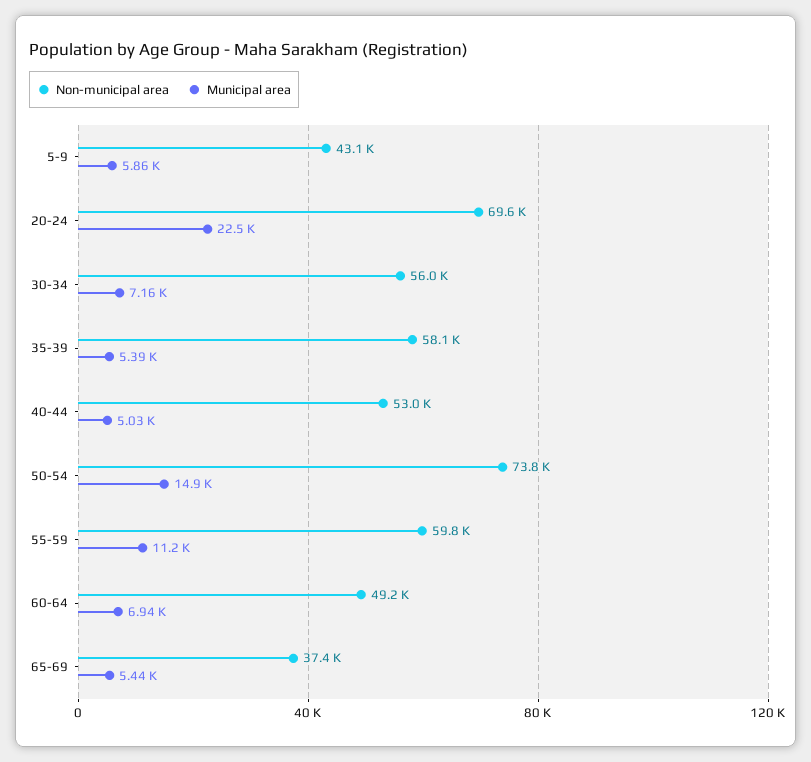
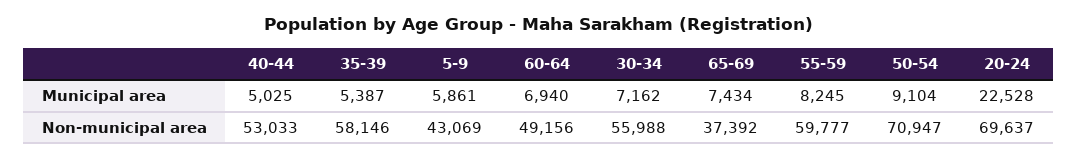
Non-municipal area, 50-54: 73800 -> 70947
Municipal area, 50-54: 14900 -> 9104
Municipal area, 55-59: 11200 -> 8245
Municipal area, 65-69: 5440 -> 7434

